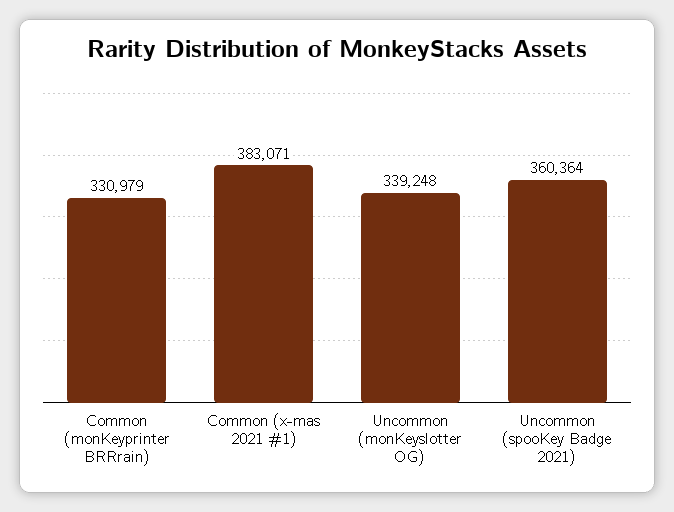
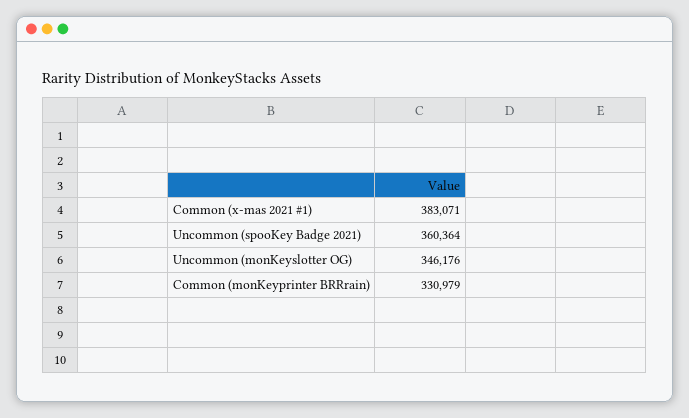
Uncommon (monKeyslotter OG): 339248 -> 346176

